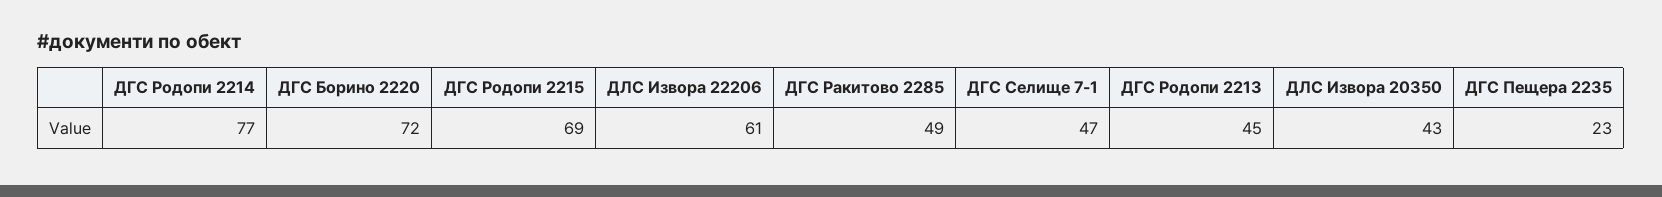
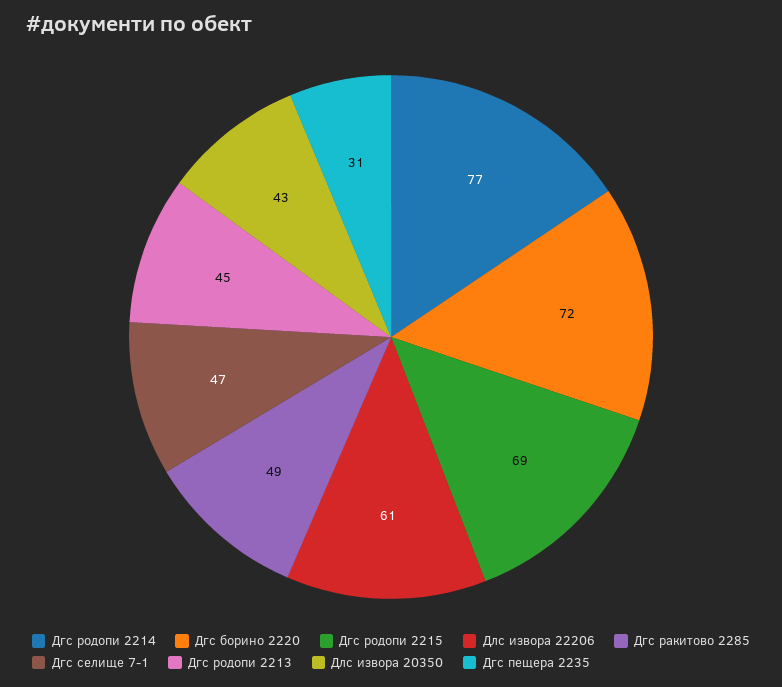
ДГС Пещера 2235: 23 -> 31

